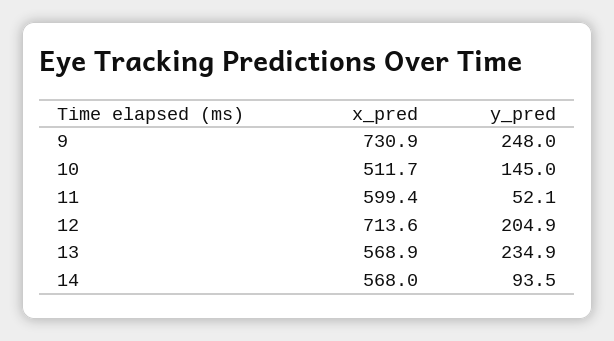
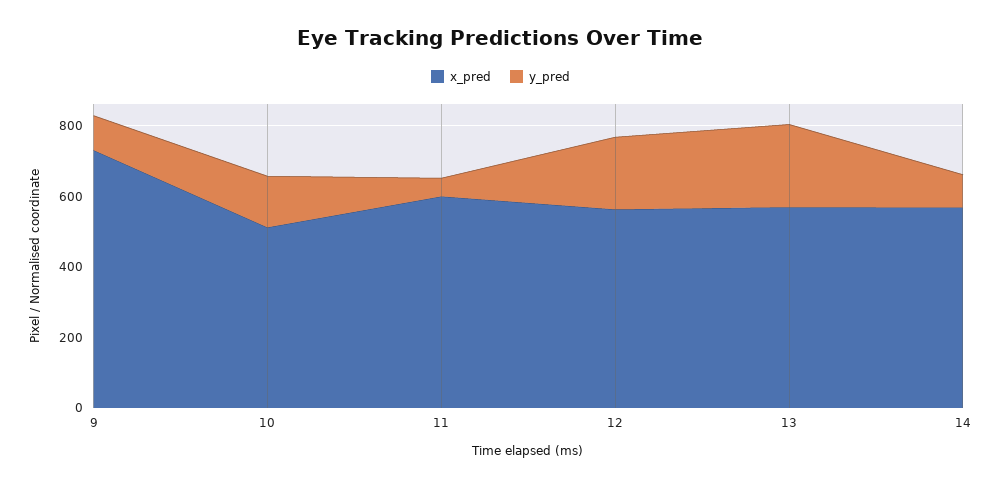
y_pred, 9: 248 -> 100
x_pred, 12: 713.6 -> 550

